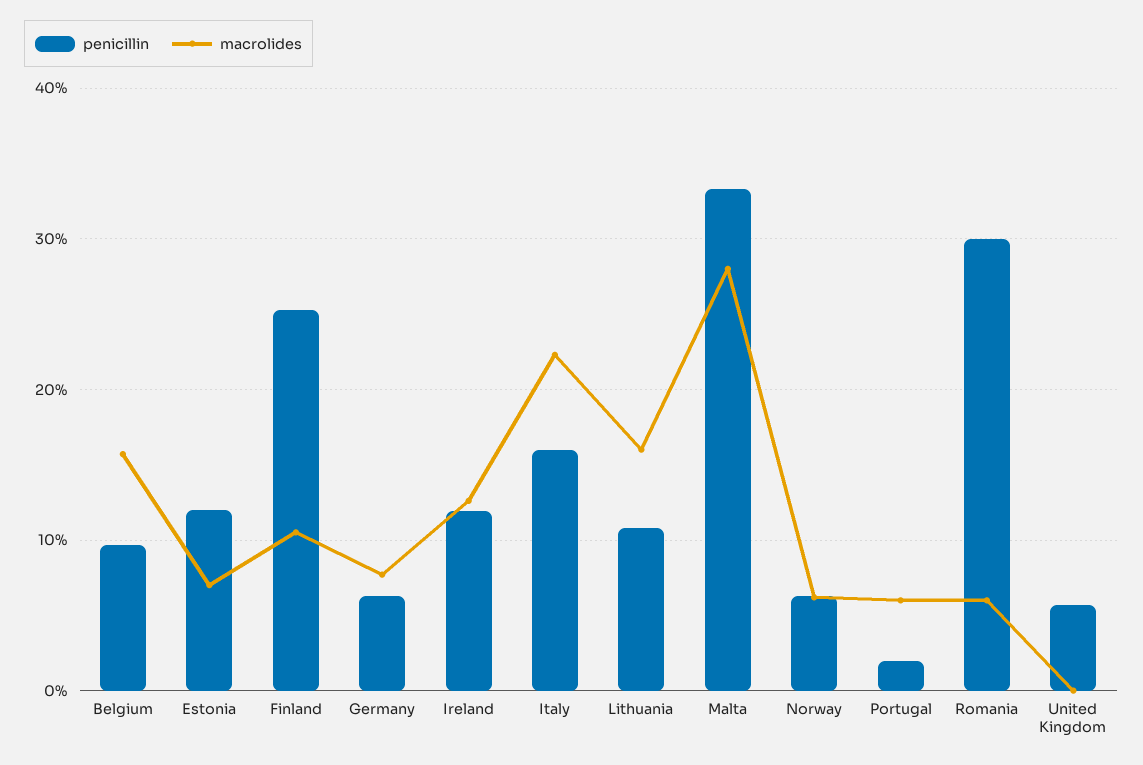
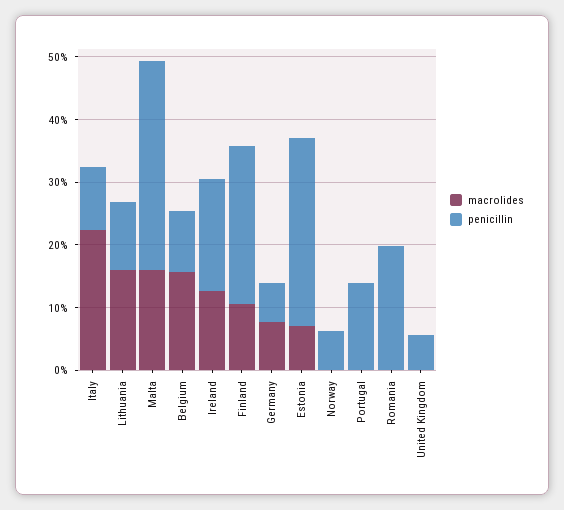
penicillin, Estonia: 12 -> 30
penicillin, Ireland: 12 -> 18
penicillin, Italy: 16 -> 10
macrolides, Malta: 28 -> 16
macrolides, Norway: 6 -> 0
penicillin, Portugal: 2 -> 14
macrolides, Portugal: 6 -> 0
penicillin, Romania: 30 -> 20
macrolides, Romania: 6 -> 0

